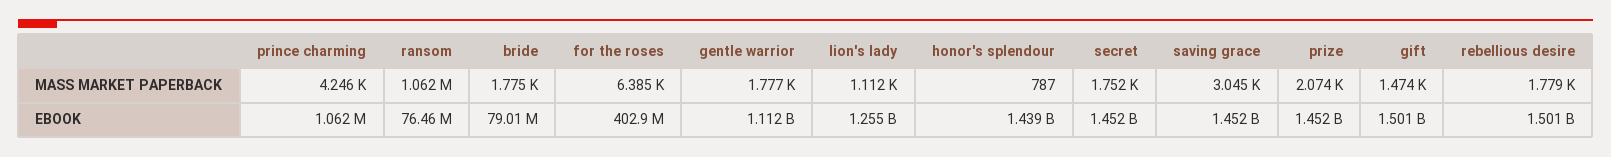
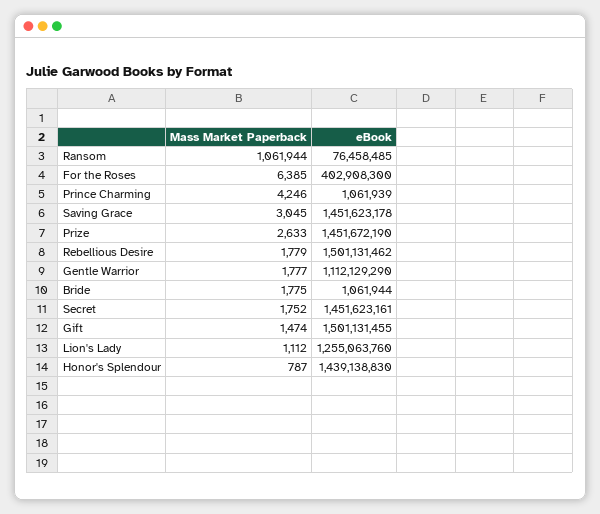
prize, MASS MARKET PAPERBACK: 2074 -> 2633
bride, EBOOK: 79010000 -> 1061944

